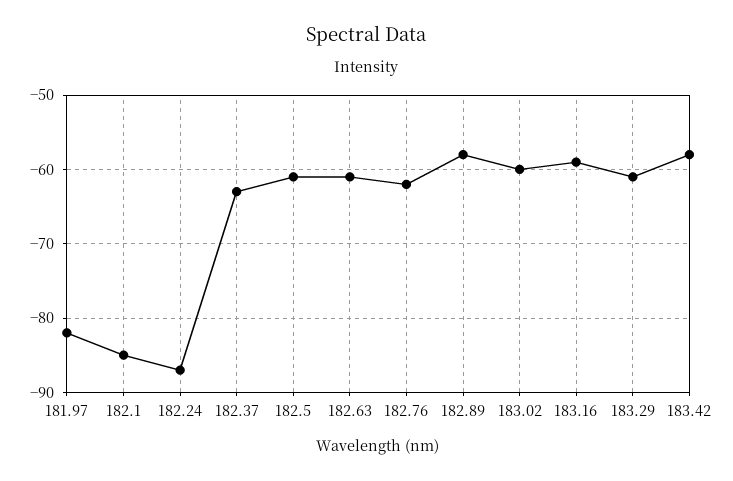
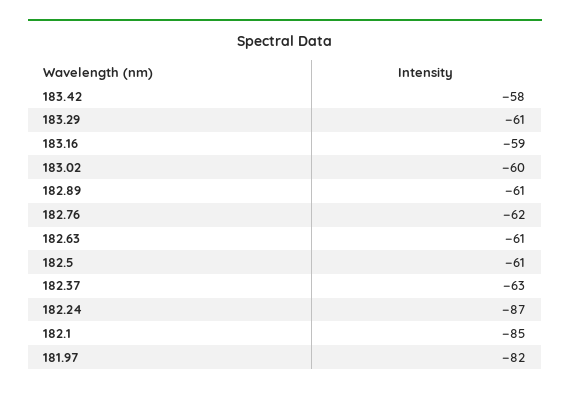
182.89: -58 -> -61

